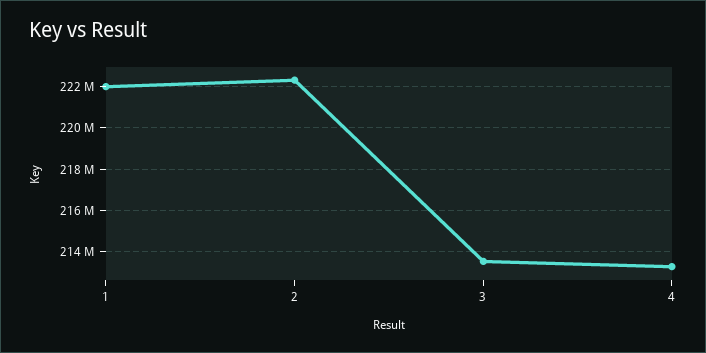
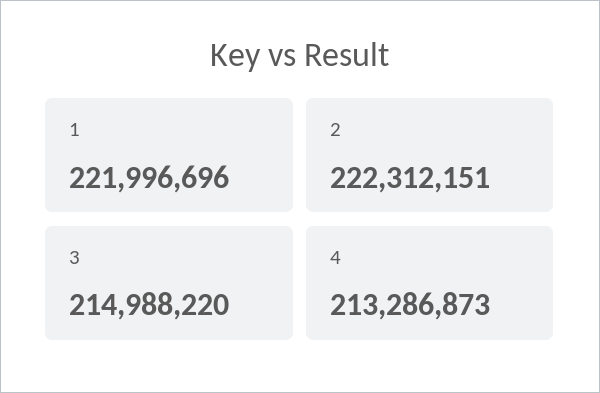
3: 213500000 -> 214988220

